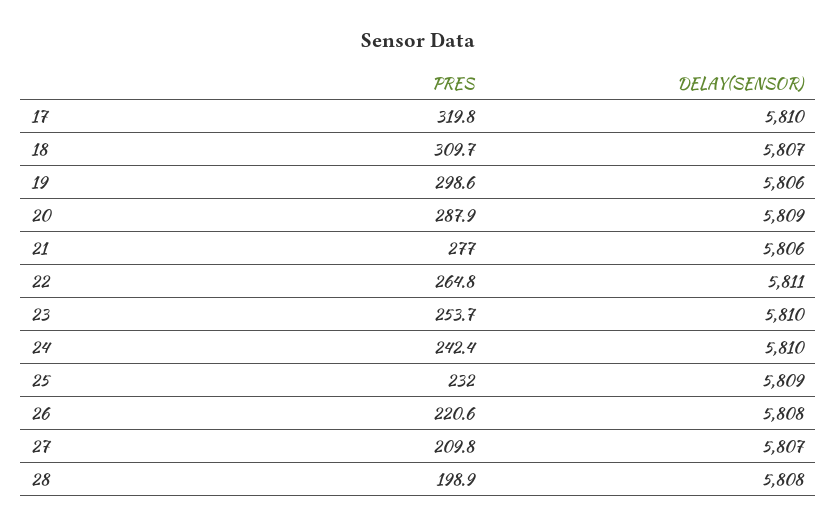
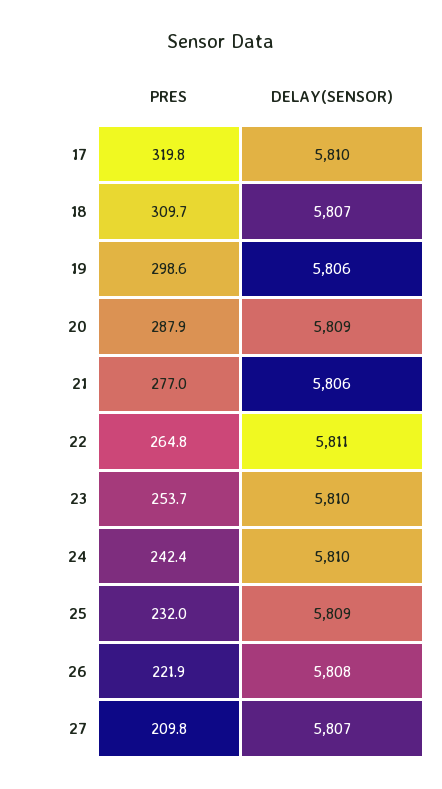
PRES, 26: 220.6 -> 221.9
PRES, 28: 198.9 -> none
DELAY(SENSOR), 28: 5808 -> none

